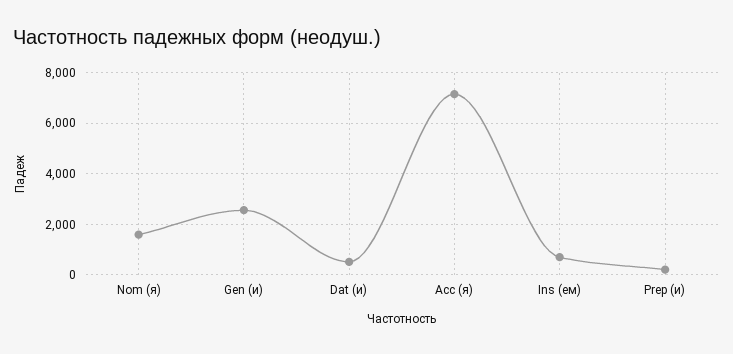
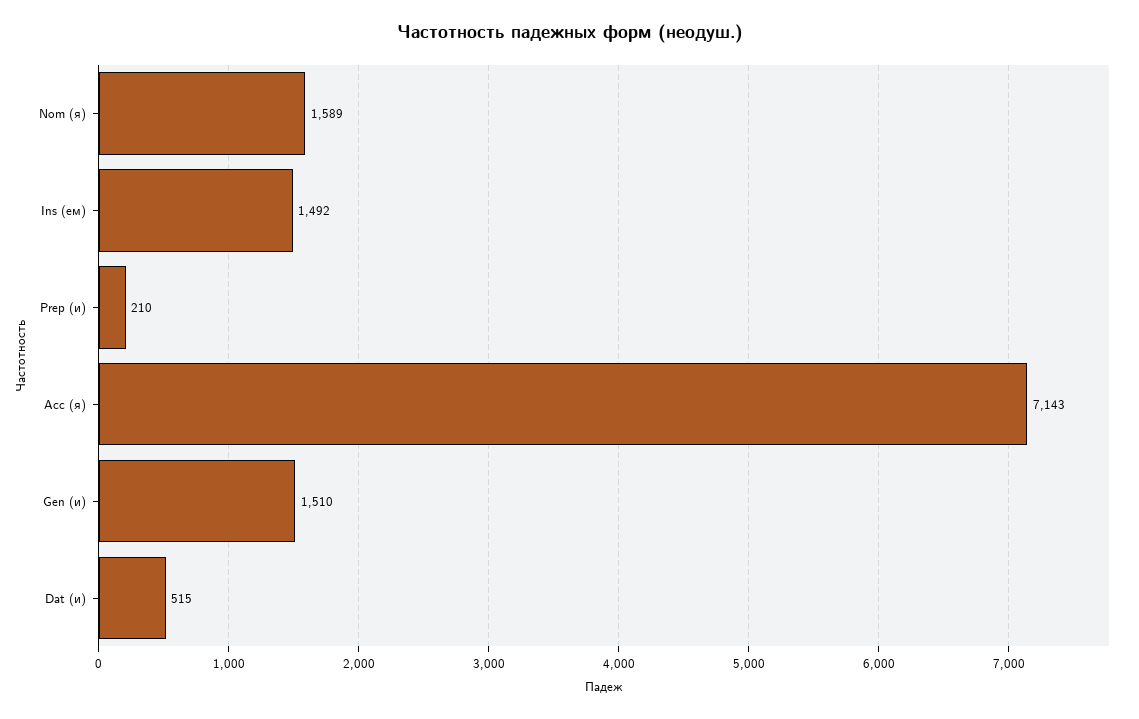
Gen (и): 2500 -> 1510
Ins (ем): 750 -> 1492

